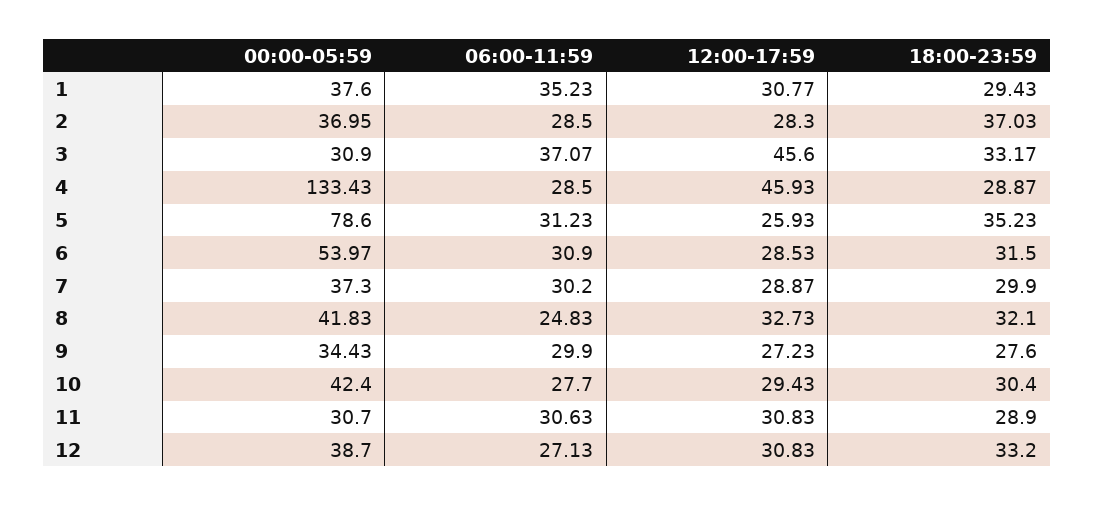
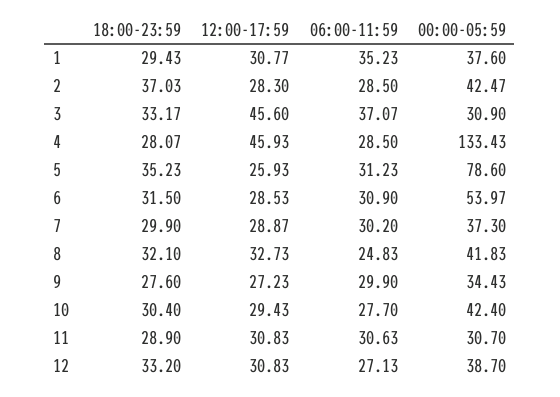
00:00-05:59, 2: 36.95 -> 42.47
18:00-23:59, 4: 28.87 -> 28.07

